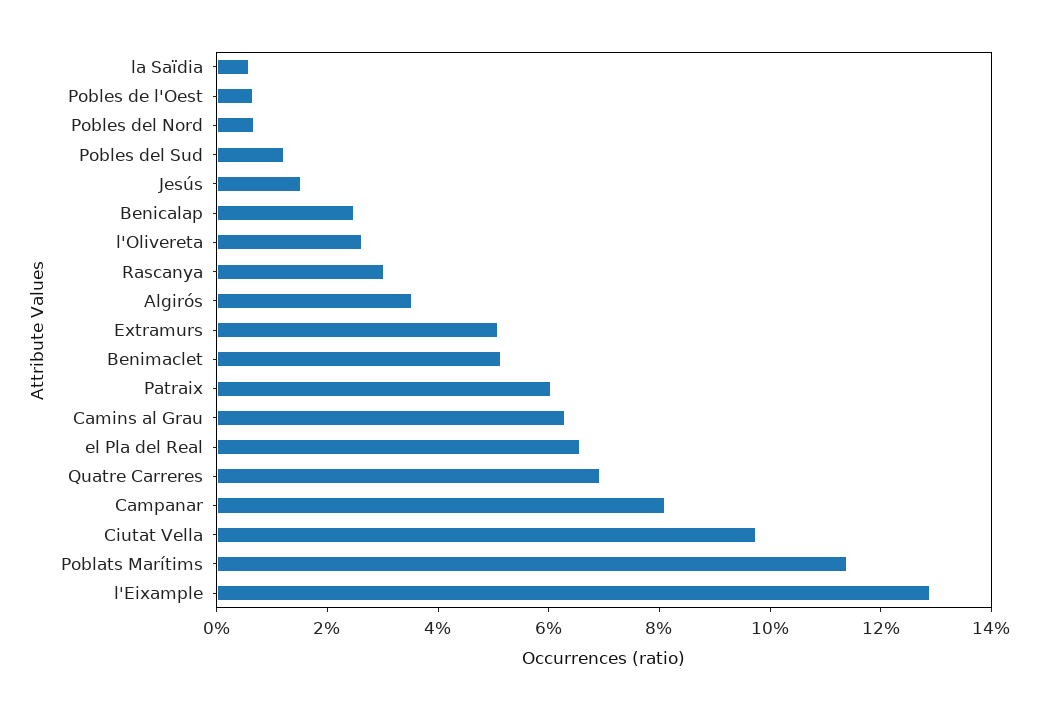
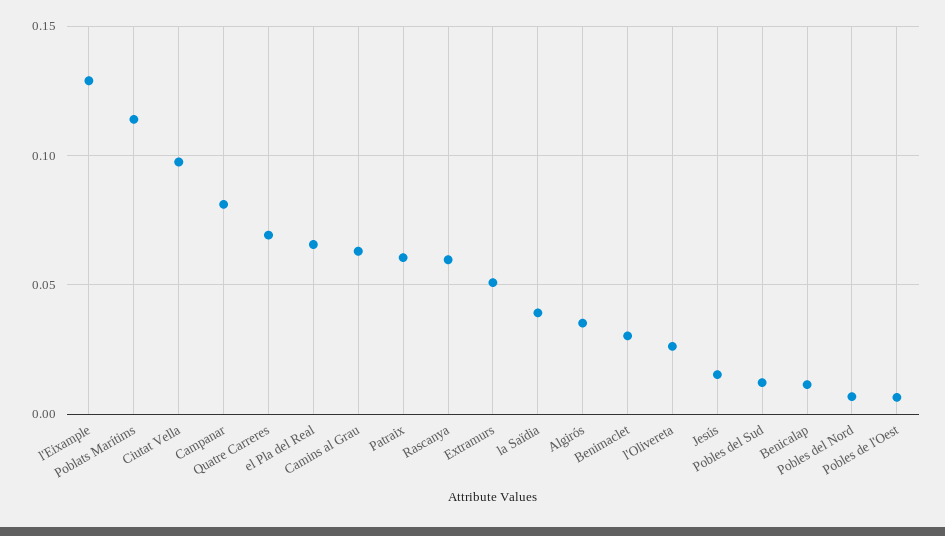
la Saïdia: 0.005 -> 0.04
Benicalap: 0.025 -> 0.01
Rascanya: 0.03 -> 0.06
Benimaclet: 0.05 -> 0.03

